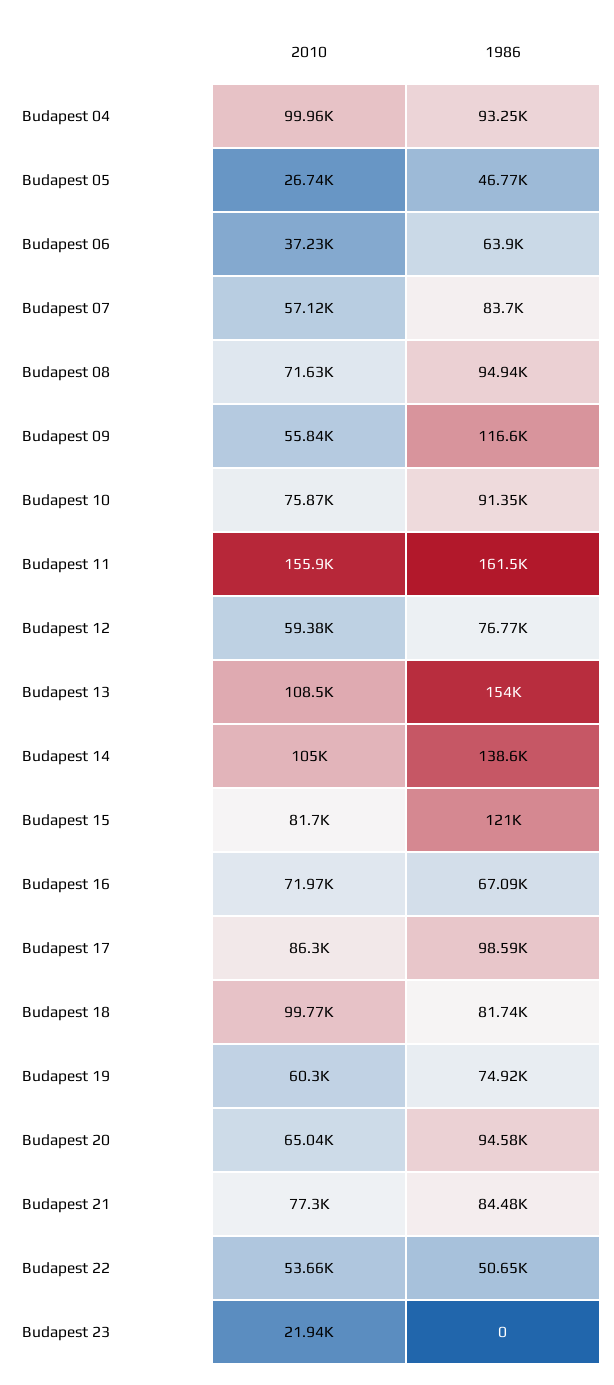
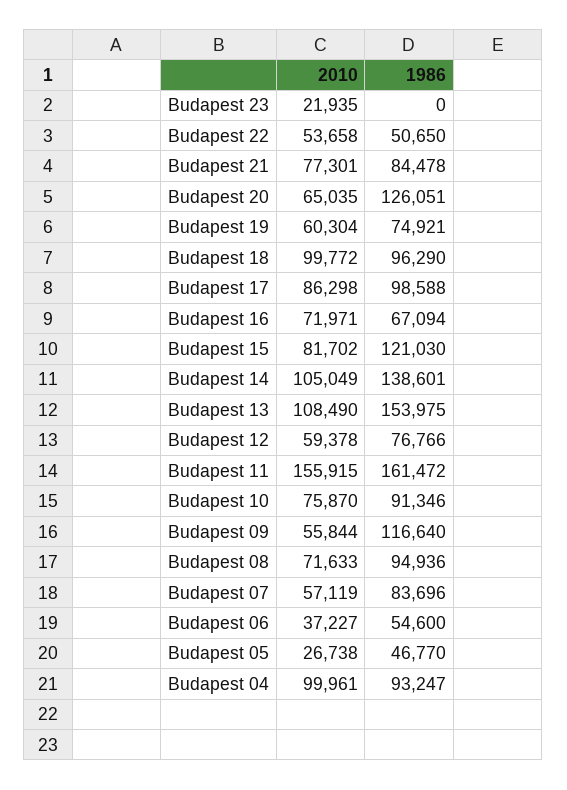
1986, Budapest 06: 63900 -> 54600
1986, Budapest 18: 81740 -> 96290
1986, Budapest 20: 94580 -> 126051

